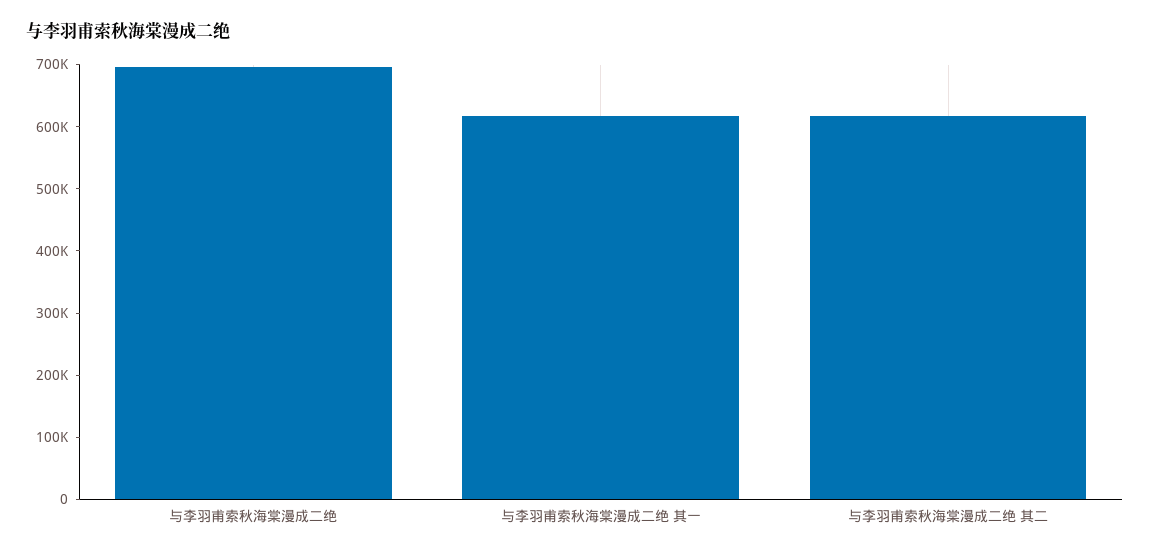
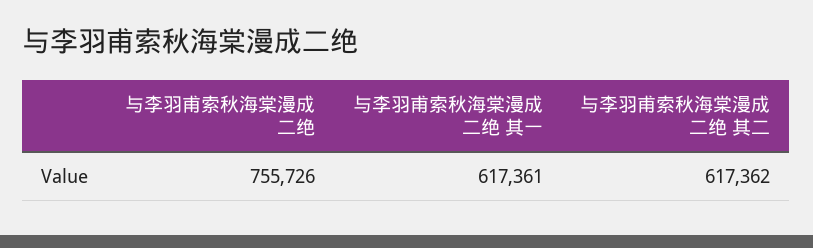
与李羽甫索秋海棠漫成二绝: 700000 -> 755726

